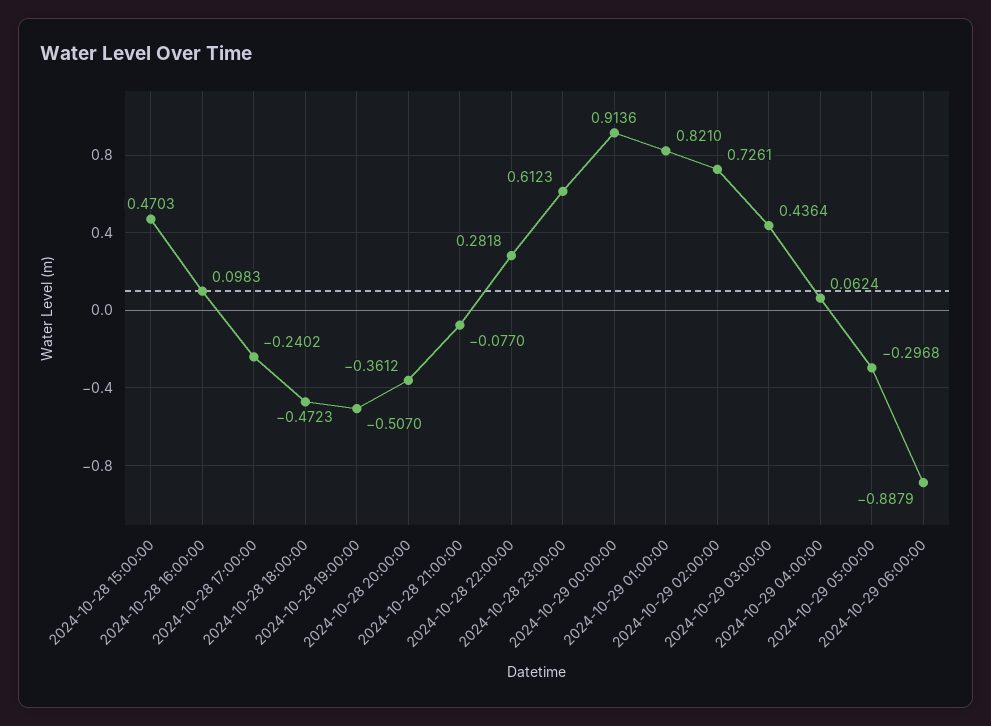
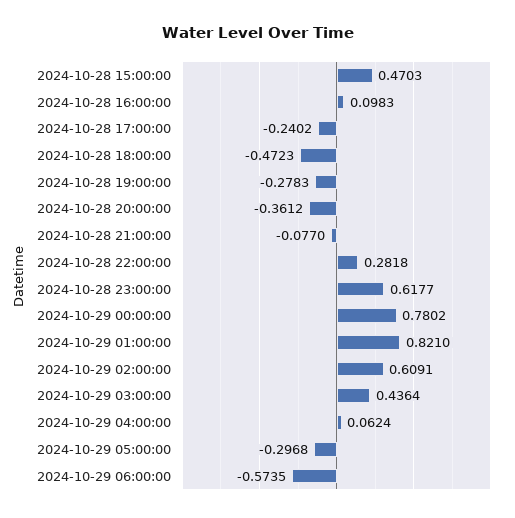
2024-10-28 19:00:00: -0.507 -> -0.2783
2024-10-28 23:00:00: 0.6123 -> 0.6177
2024-10-29 00:00:00: 0.9136 -> 0.7802
2024-10-29 02:00:00: 0.7261 -> 0.6091
2024-10-29 06:00:00: -0.8879 -> -0.5735

